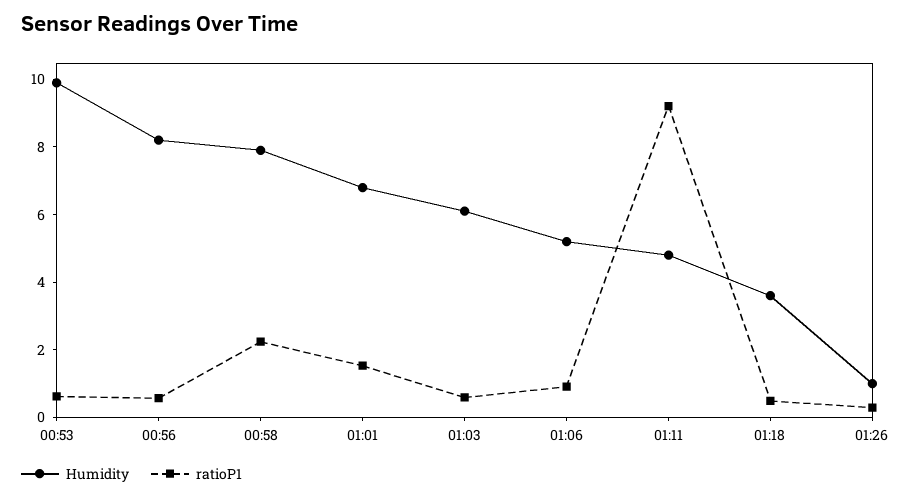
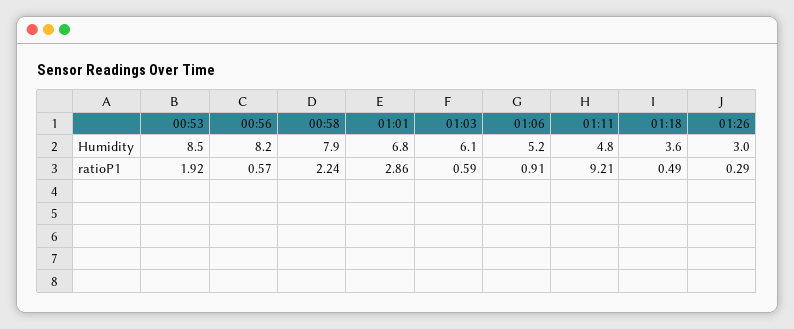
Humidity, 00:53: 10 -> 8.5
ratioP1, 00:53: 0.5 -> 1.92
ratioP1, 01:01: 1.5 -> 2.86
Humidity, 01:26: 1 -> 3

